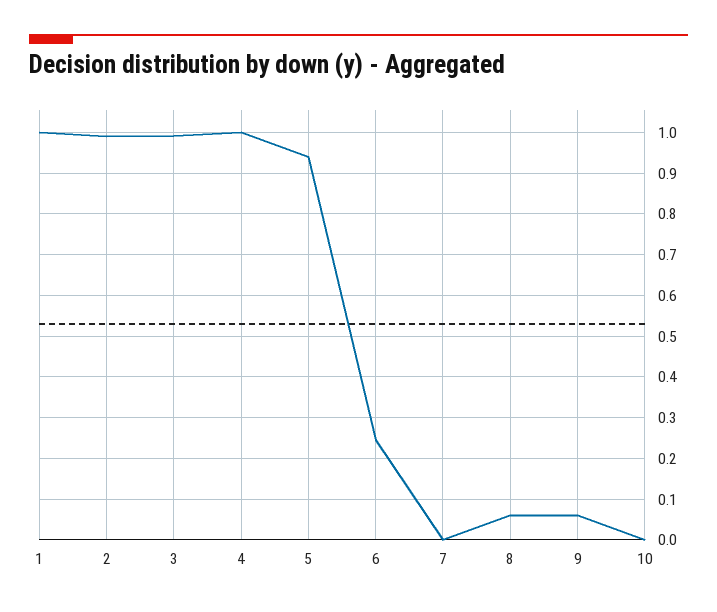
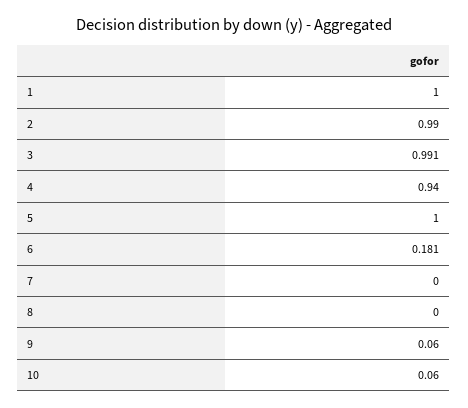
4: 1 -> 0.94
5: 0.94 -> 1
6: 0.24 -> 0.181
8: 0.06 -> 0
10: 0 -> 0.06

